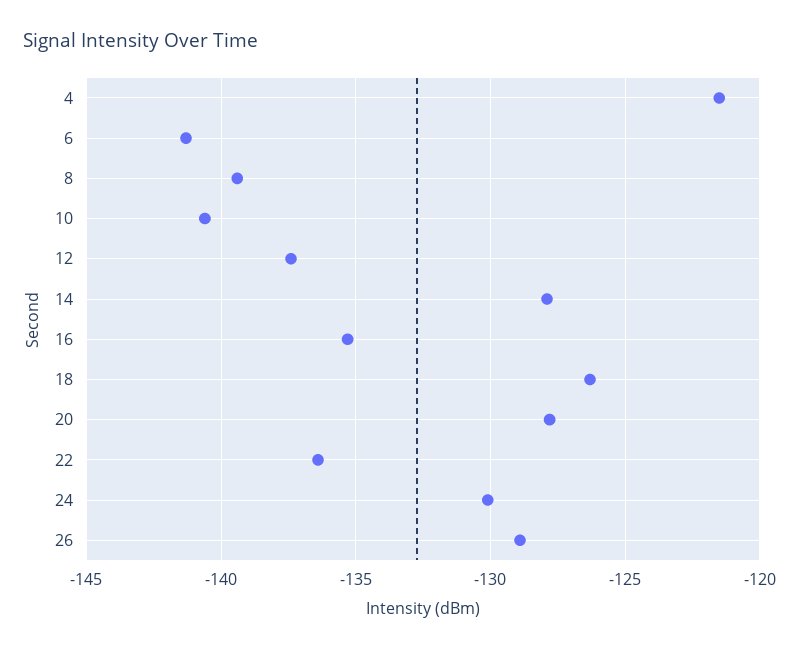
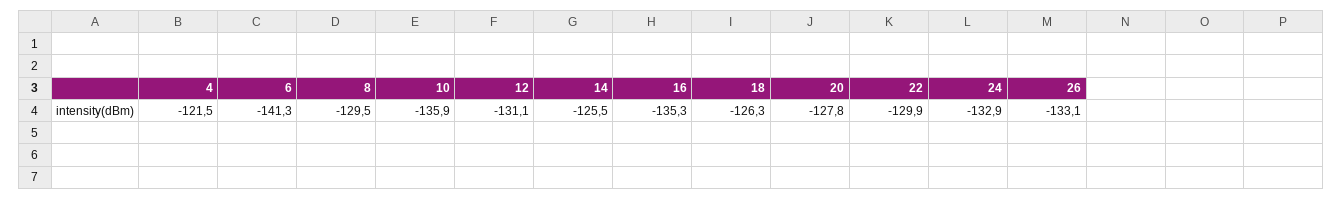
8: -139.5 -> -129.5
10: -140.5 -> -135.9
12: -137.5 -> -131.1
14: -128 -> -125.5
22: -136.5 -> -129.9
24: -130 -> -132.9
26: -129 -> -133.1

